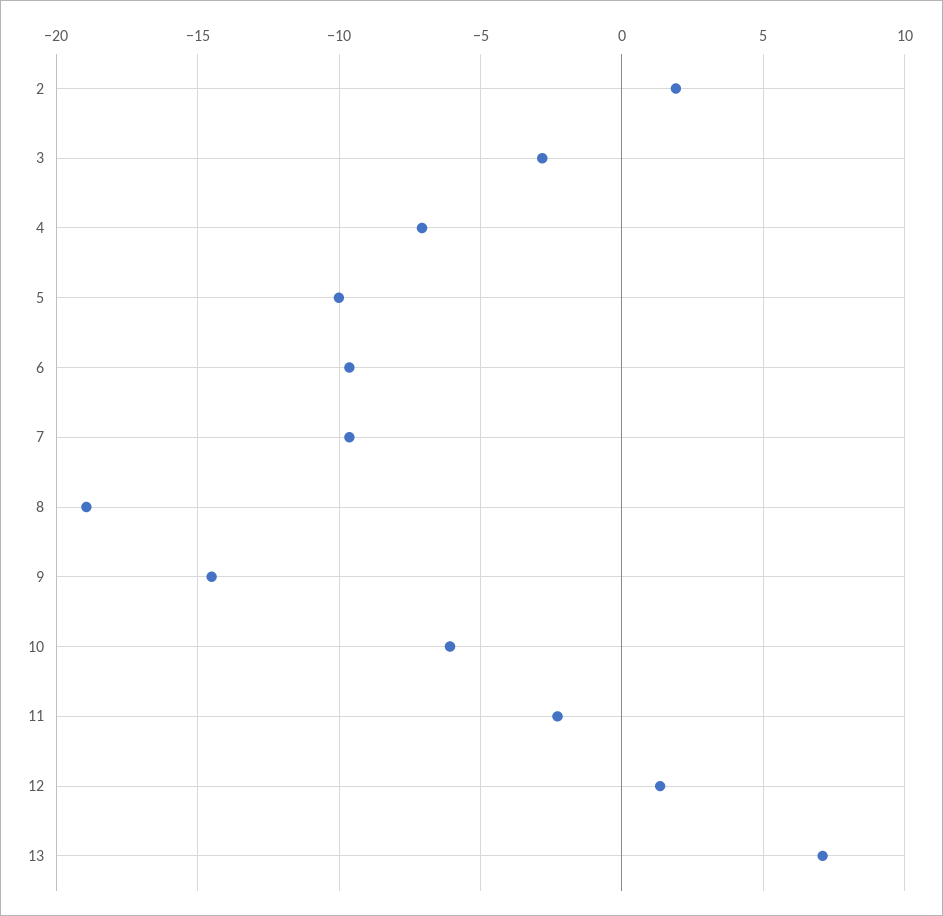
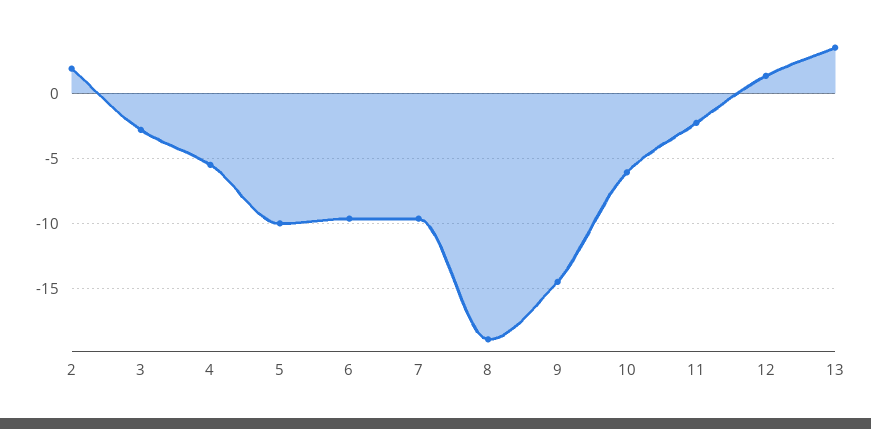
4: -7 -> -5.5
13: 7 -> 3.5

